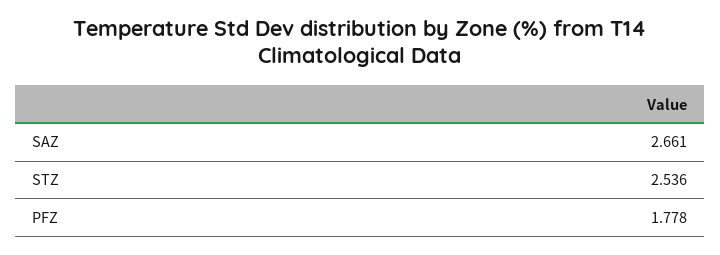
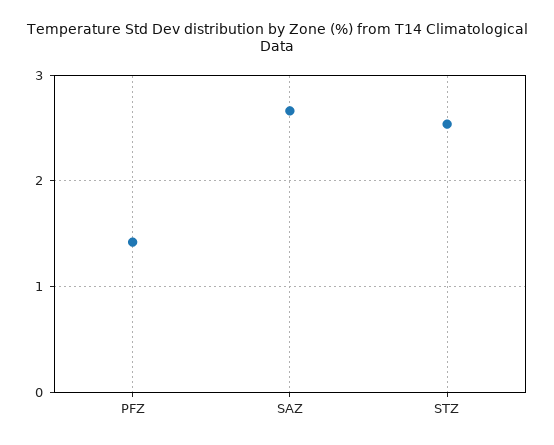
PFZ: 1.778 -> 1.4

